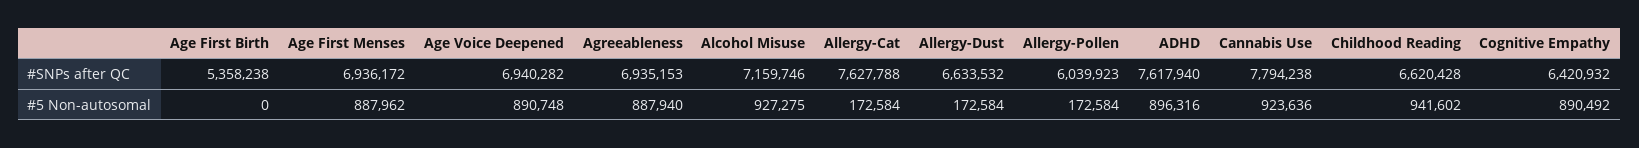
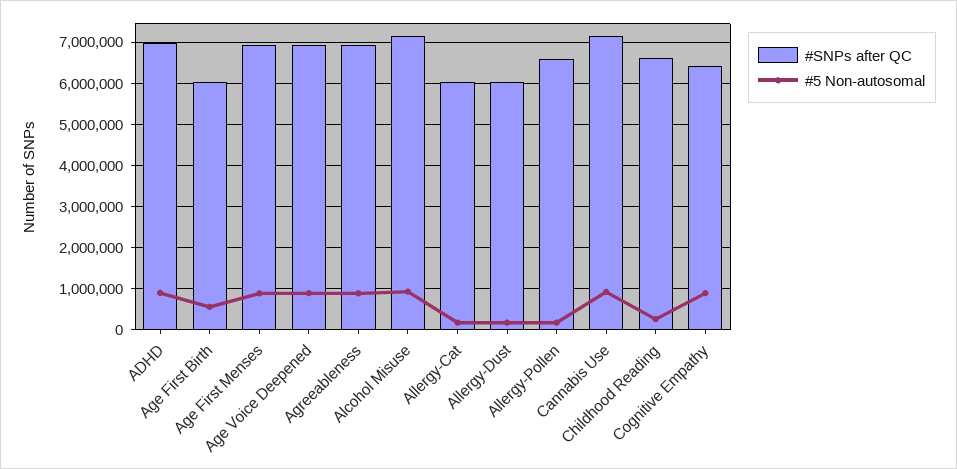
#SNPs after QC, Age First Birth: 5358238 -> 6000000
#SNPs after QC, Allergy-Cat: 7627788 -> 6000000
#SNPs after QC, Allergy-Dust: 6633532 -> 6000000
#SNPs after QC, Allergy-Pollen: 6039923 -> 6600000
#SNPs after QC, ADHD: 7617940 -> 7000000
#SNPs after QC, Cannabis Use: 7794238 -> 7200000
#5 Non-autosomal, Age First Birth: 0 -> 600000
#5 Non-autosomal, Childhood Reading: 941602 -> 200000

